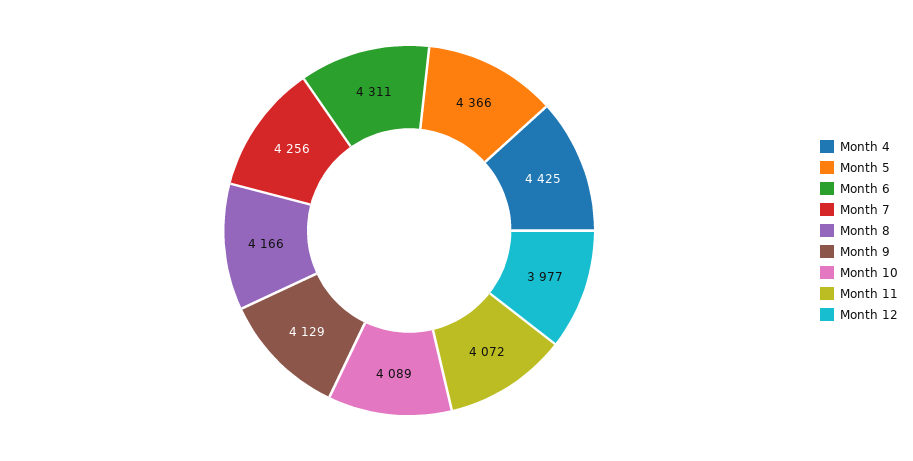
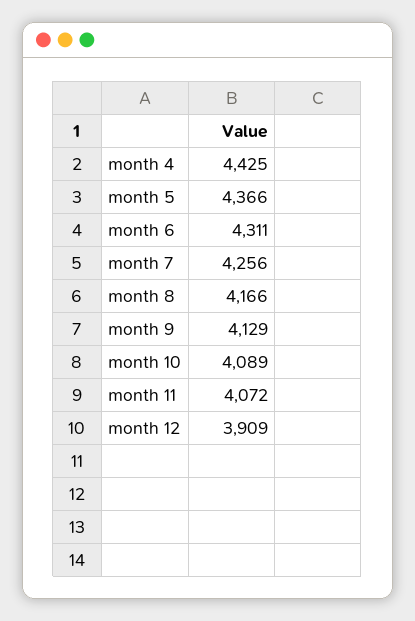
Month 12: 3977 -> 3909

